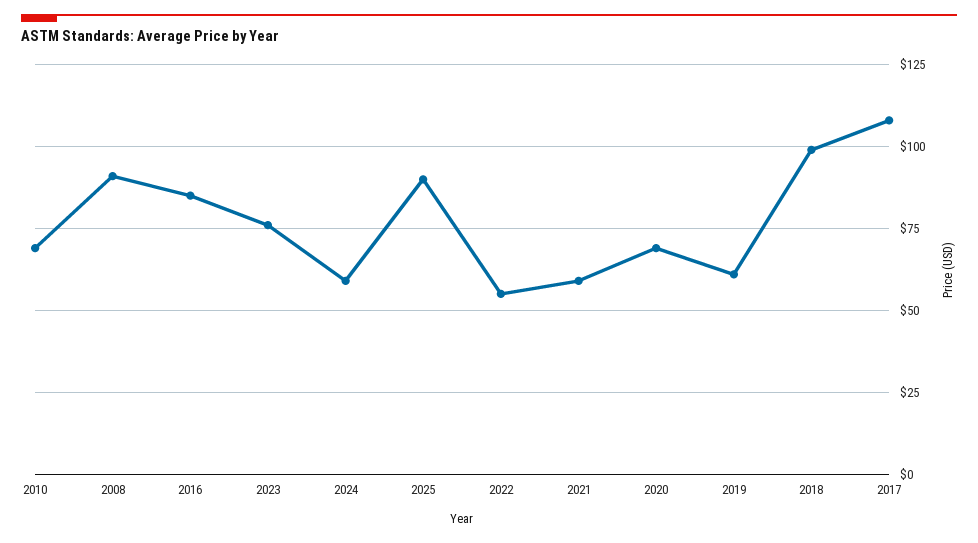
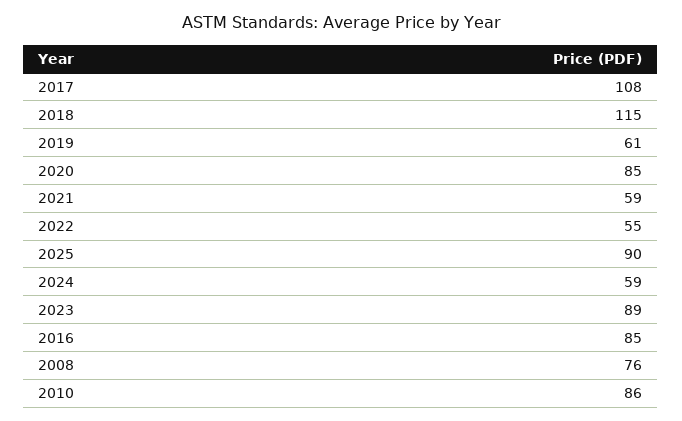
2010: 70 -> 86
2008: 90 -> 76
2023: 75 -> 89
2020: 70 -> 85
2018: 100 -> 115

